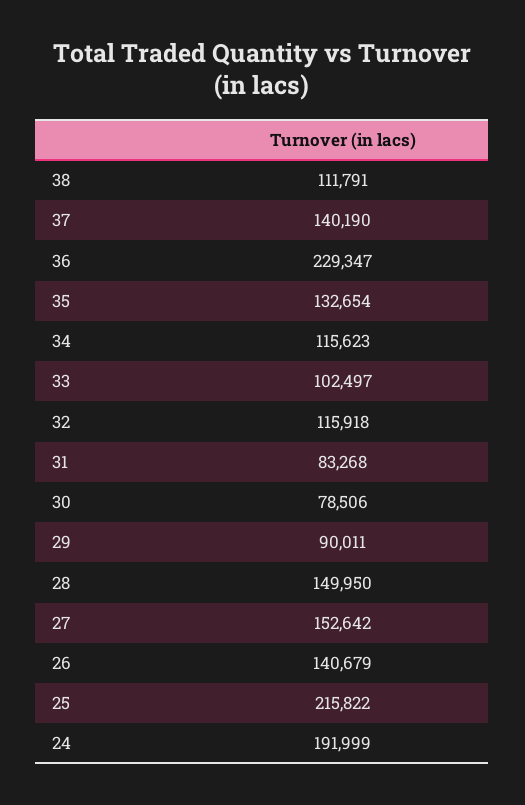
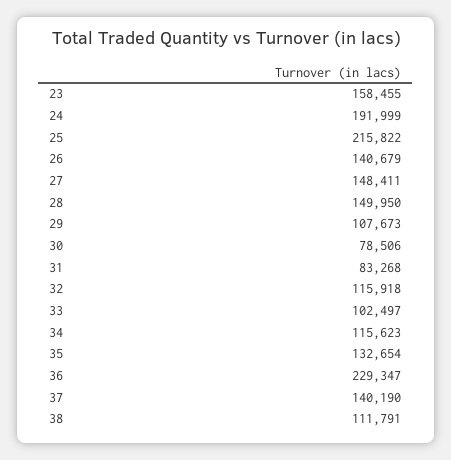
29: 90011 -> 107673
27: 152642 -> 148411
23: none -> 158455

